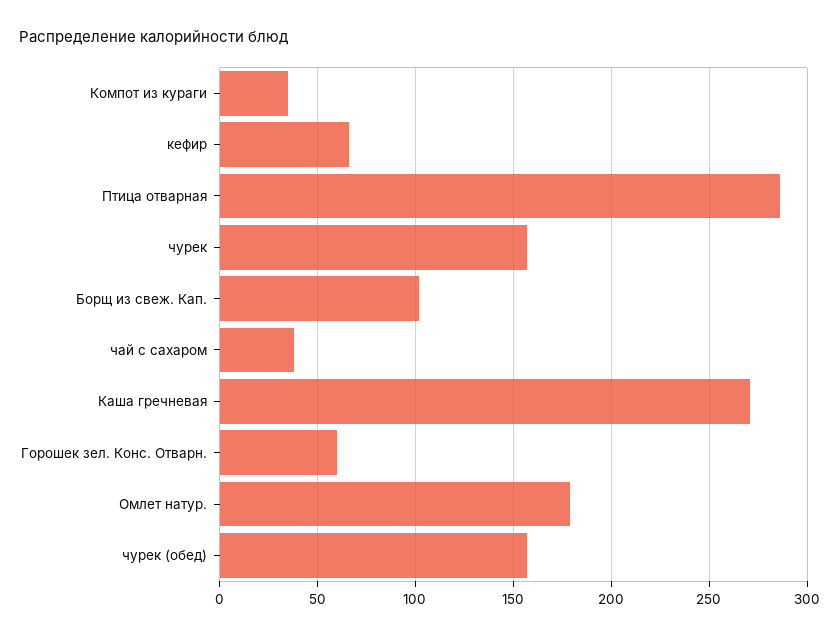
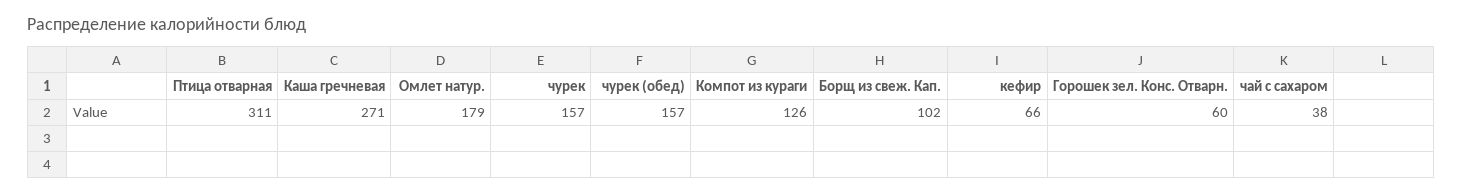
Компот из кураги: 35 -> 126
Птица отварная: 285 -> 311

